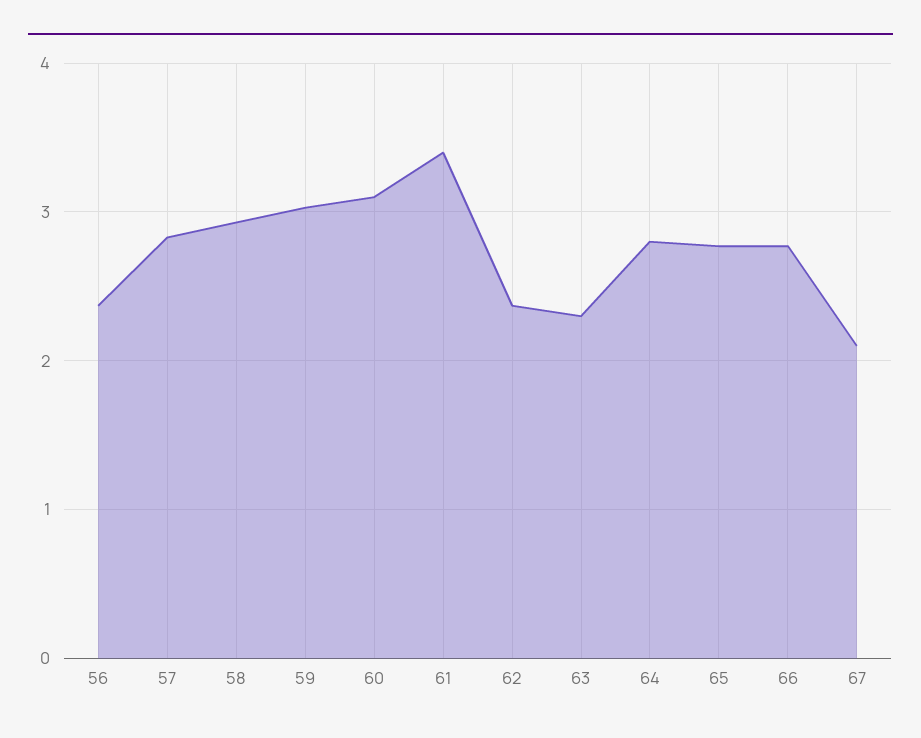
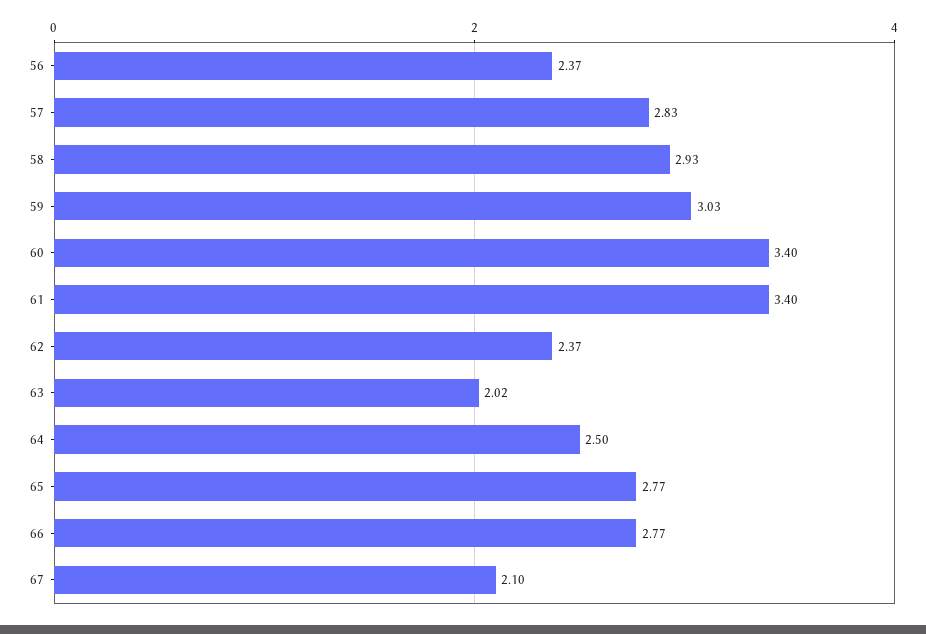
60: 3.1 -> 3.4
63: 2.3 -> 2.02
64: 2.8 -> 2.5

